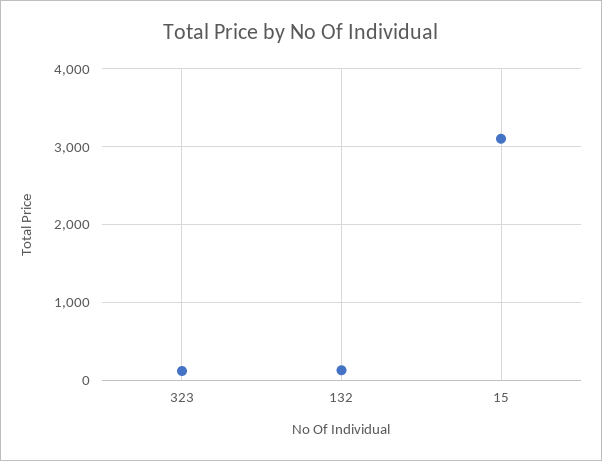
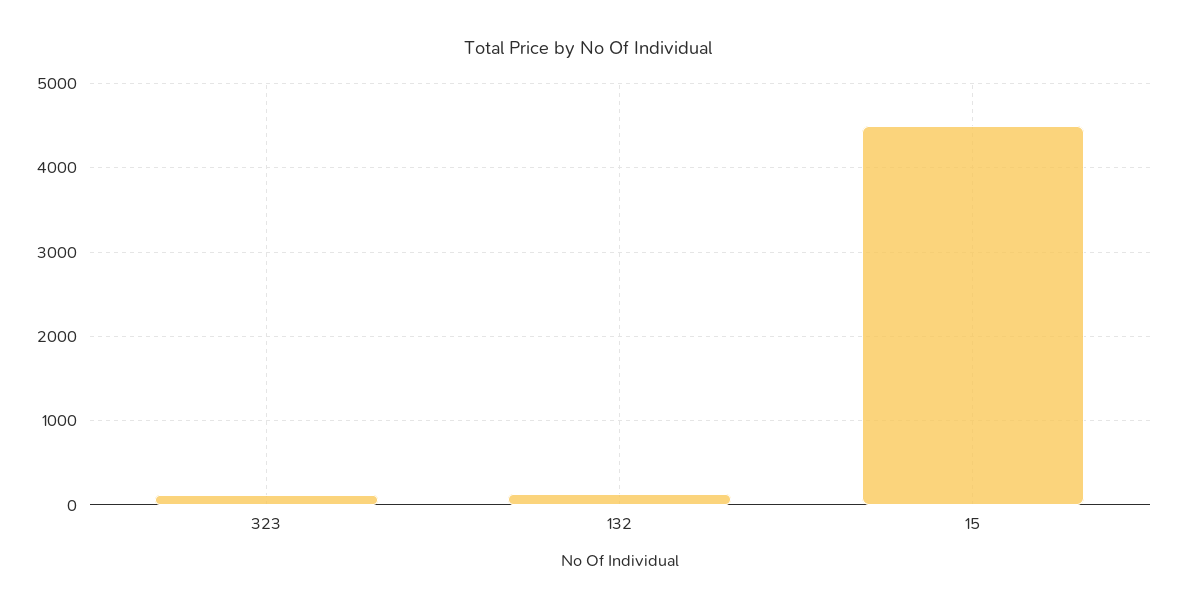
15: 3100 -> 4500

